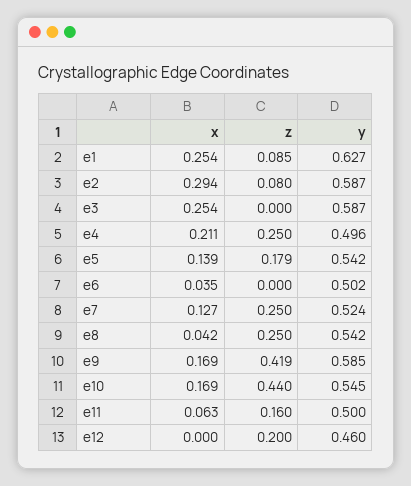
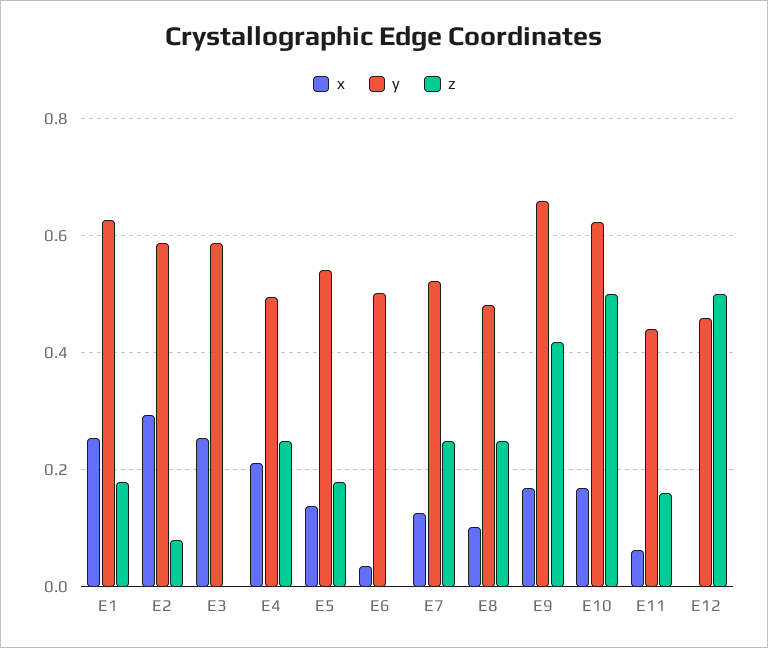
z, e1: 0.085 -> 0.18
x, e8: 0.042 -> 0.1
y, e8: 0.542 -> 0.48
y, e9: 0.585 -> 0.66
z, e10: 0.44 -> 0.5
y, e10: 0.545 -> 0.62
y, e11: 0.5 -> 0.44
z, e12: 0.2 -> 0.5

